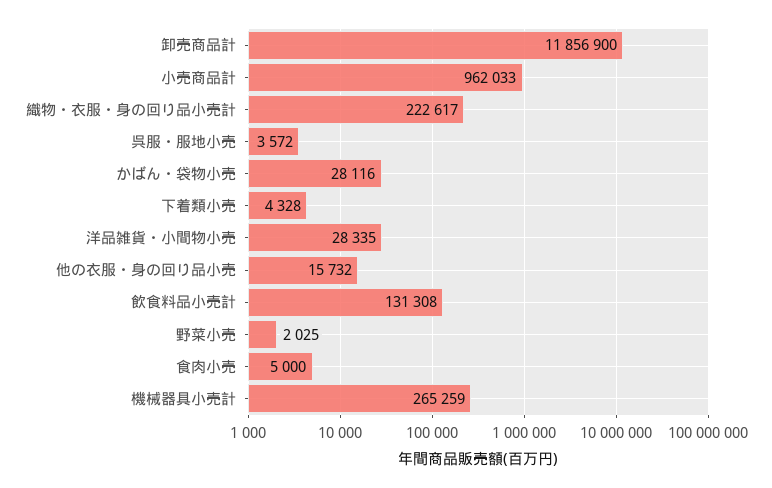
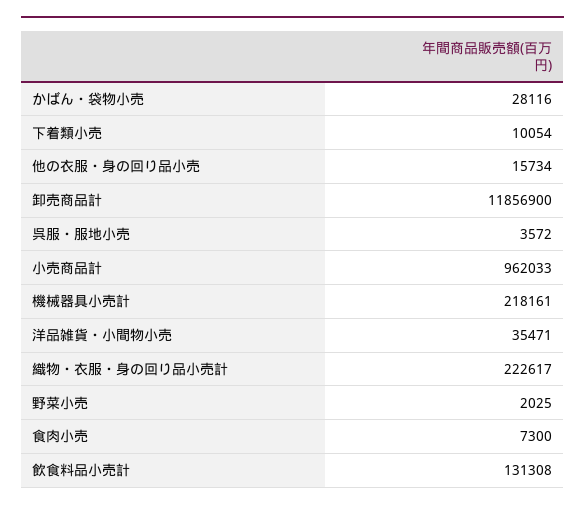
下着類小売: 4328 -> 10054
洋品雑貨・小間物小売: 28335 -> 35471
他の衣服・身の回り品小売: 15732 -> 15734
食肉小売: 5000 -> 7300
機械器具小売計: 265259 -> 218161

